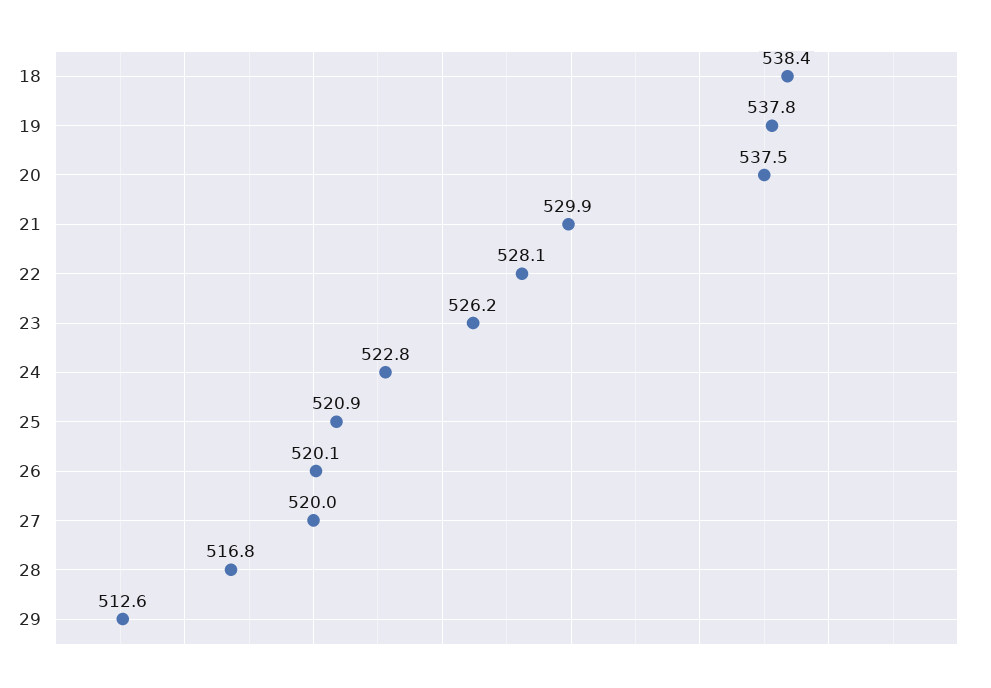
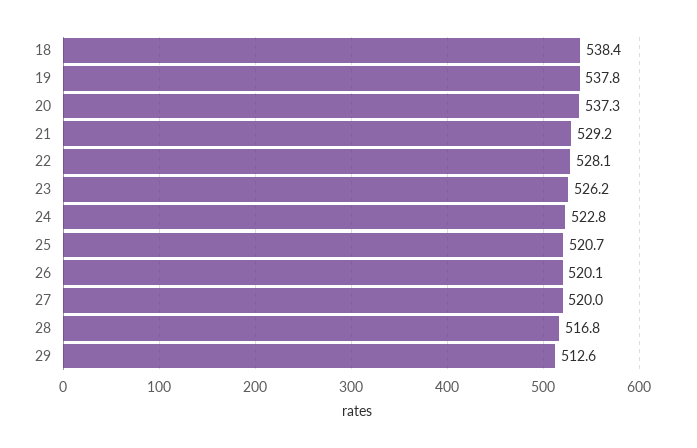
20: 537.5 -> 537.3
21: 529.9 -> 529.2
25: 520.9 -> 520.7

